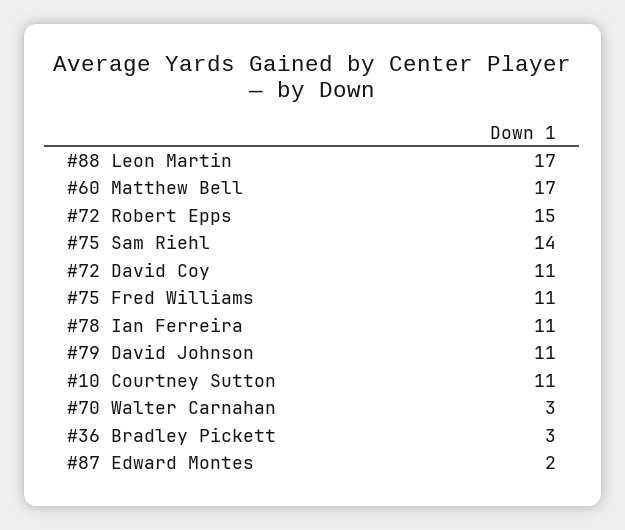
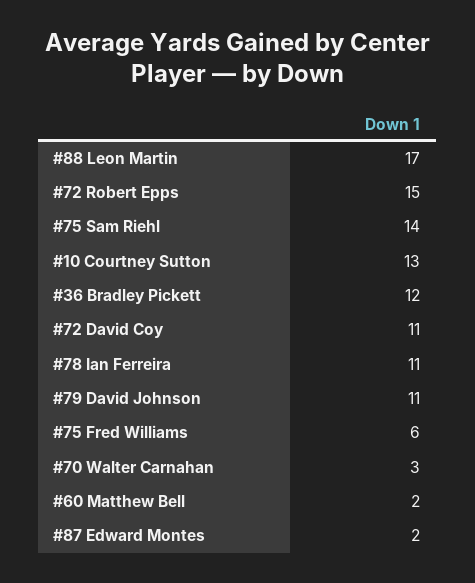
#60 Matthew Bell: 17 -> 2
#75 Fred Williams: 11 -> 6
#10 Courtney Sutton: 11 -> 13
#36 Bradley Pickett: 3 -> 12

